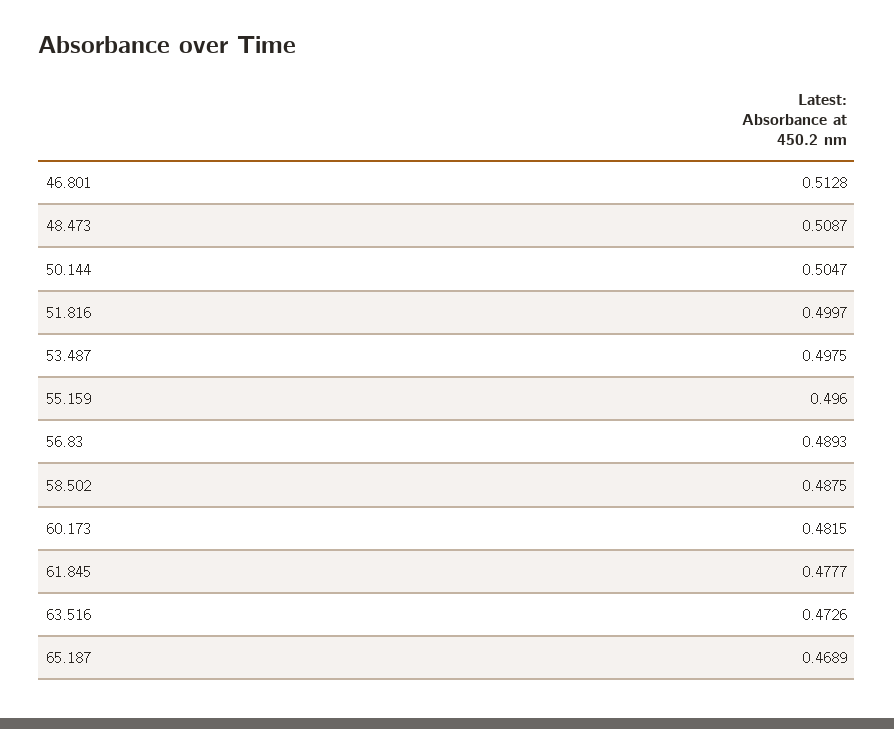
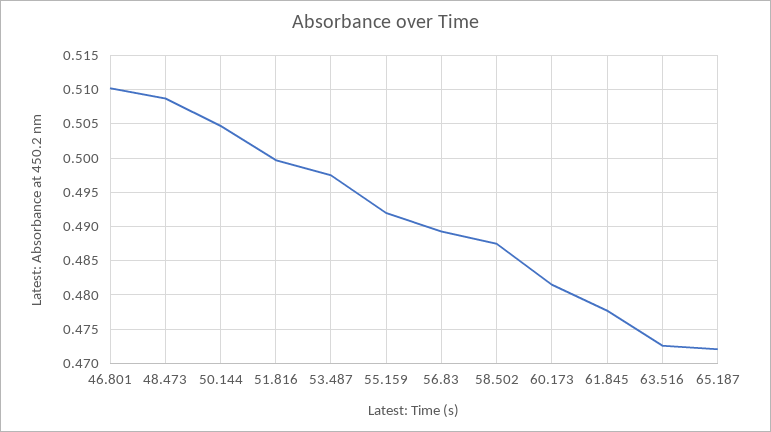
46.801: 0.5128 -> 0.51
55.159: 0.496 -> 0.492
65.187: 0.4689 -> 0.472

